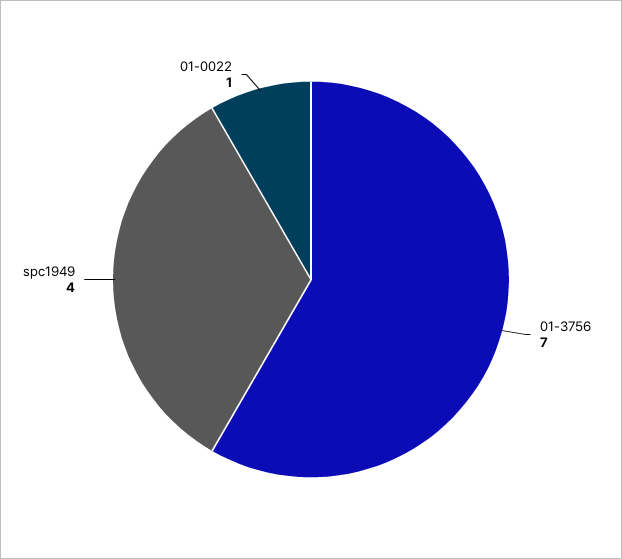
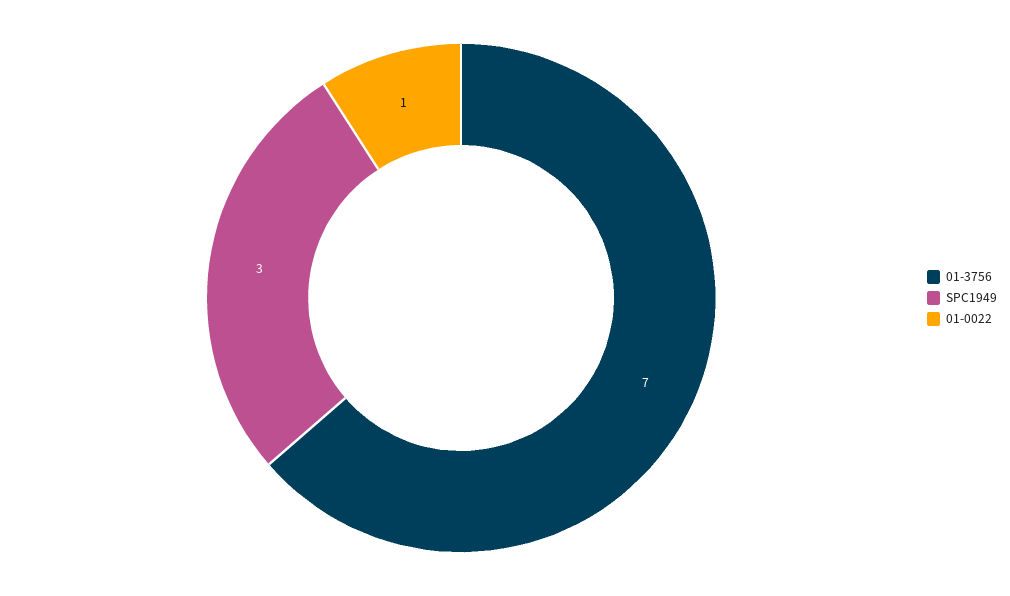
spc1949: 4 -> 3

